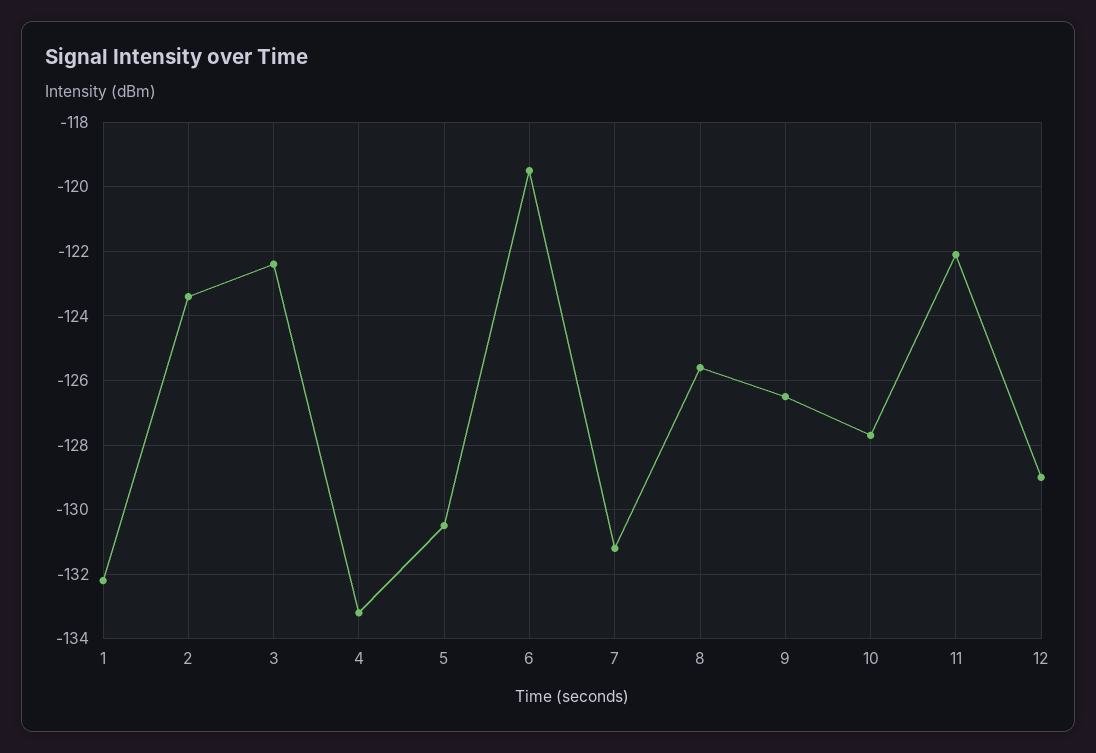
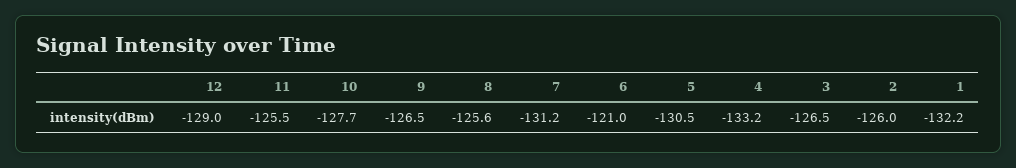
2: -123.5 -> -126
3: -122.5 -> -126.5
6: -119.5 -> -121
11: -122 -> -125.5

